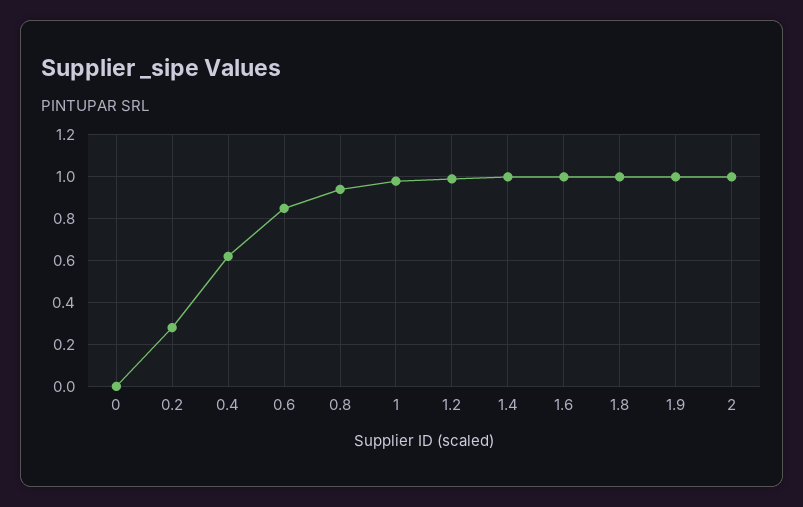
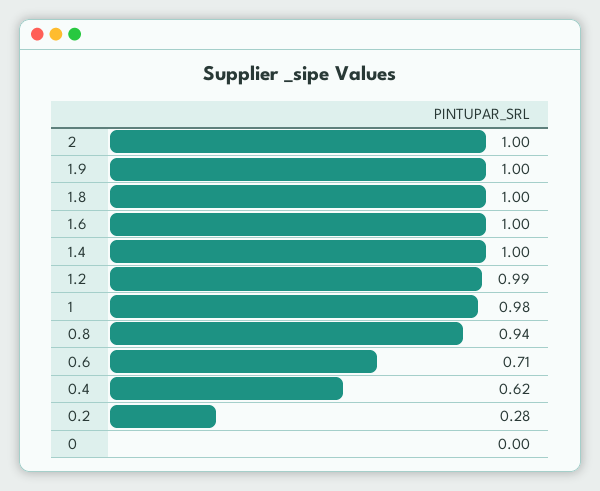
0.6: 0.85 -> 0.71

